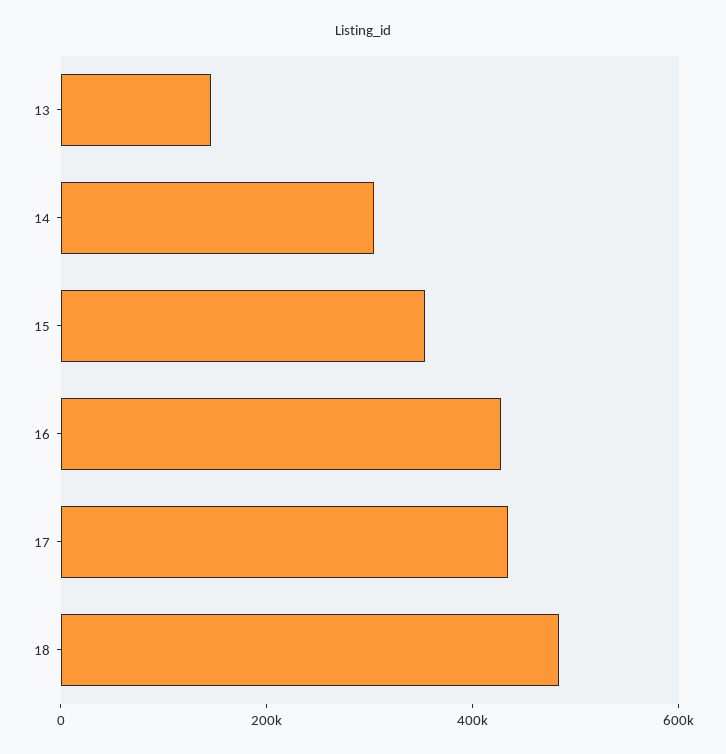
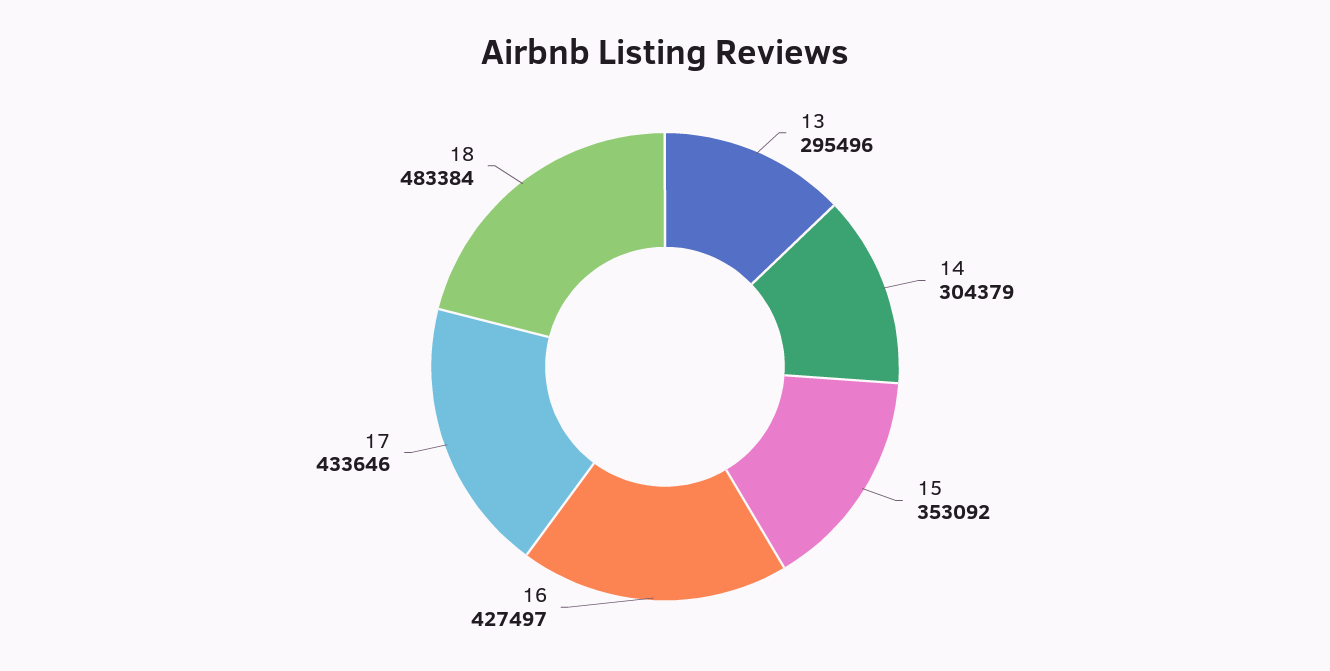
13: 150000 -> 295496

